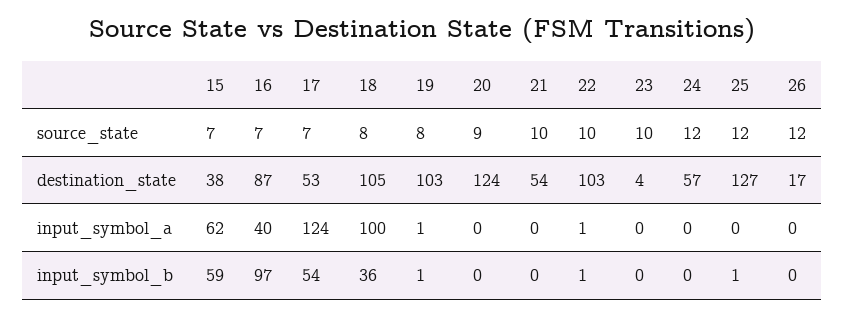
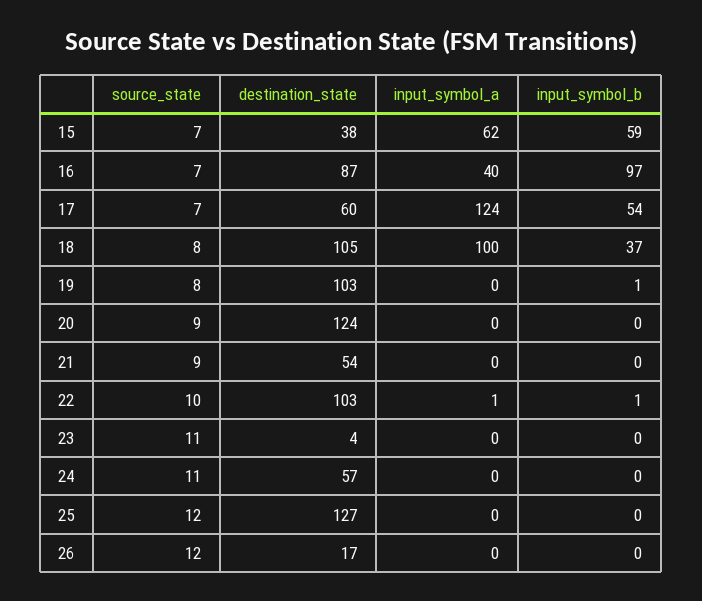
21, source_state: 10 -> 9
23, source_state: 10 -> 11
24, source_state: 12 -> 11
17, destination_state: 53 -> 60
19, input_symbol_a: 1 -> 0
18, input_symbol_b: 36 -> 37
25, input_symbol_b: 1 -> 0

